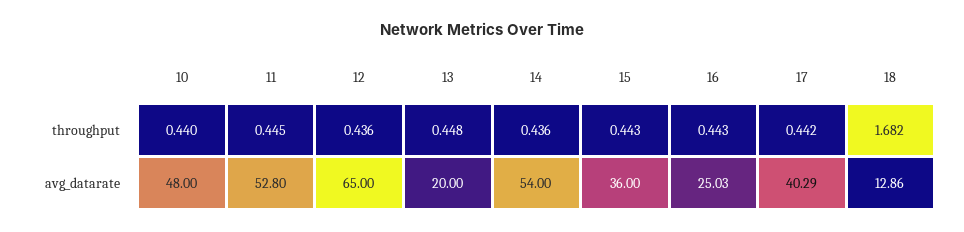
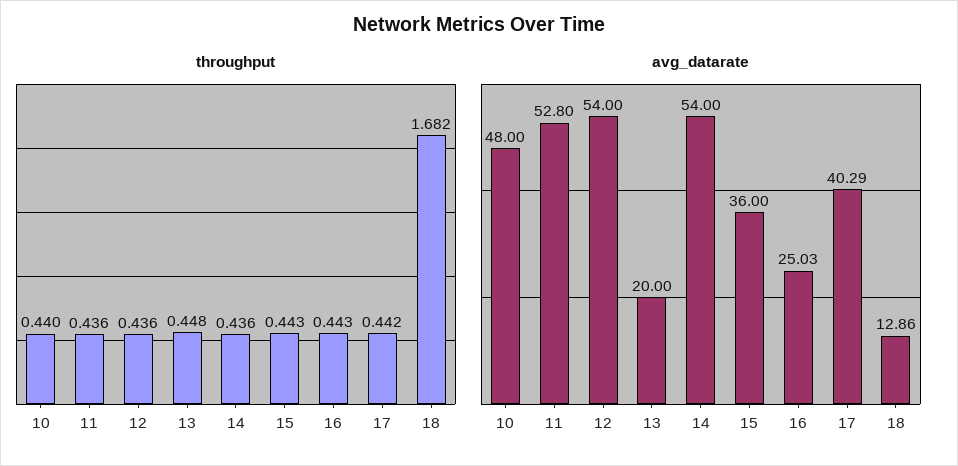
throughput, 11: 0.445 -> 0.436
avg_datarate, 12: 65 -> 54

